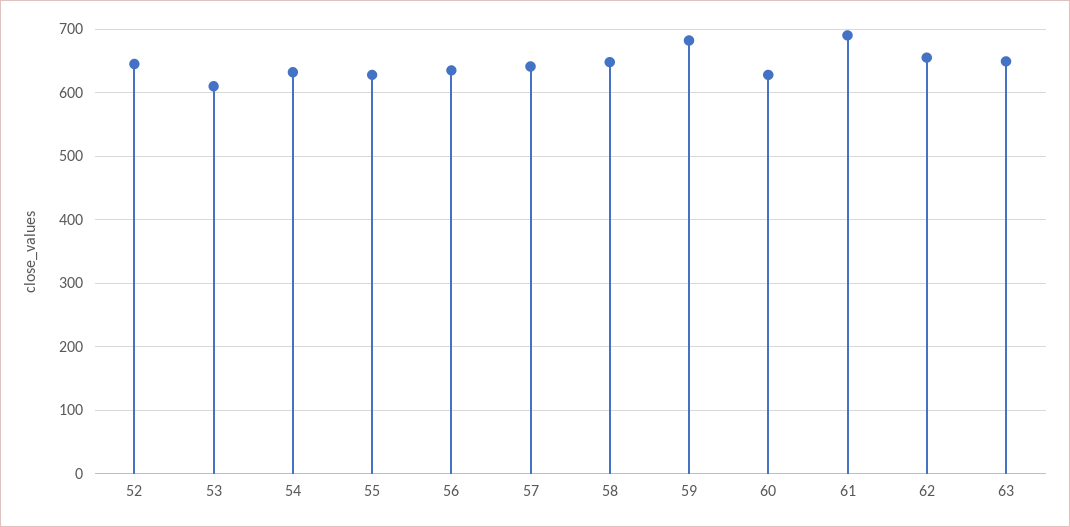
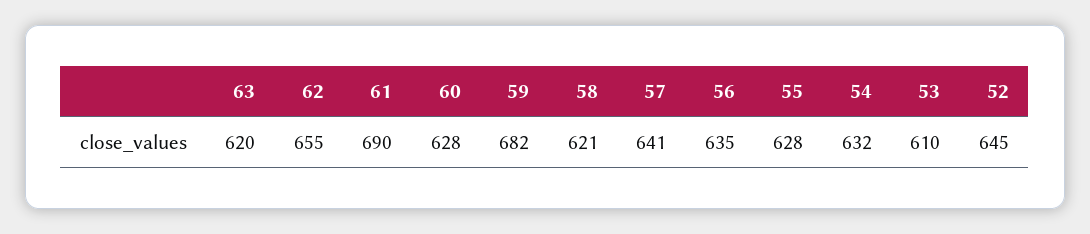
58: 650 -> 621
63: 650 -> 620

